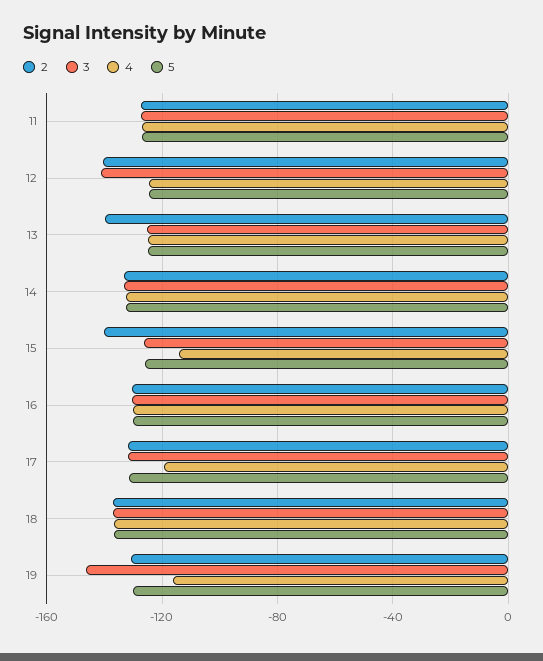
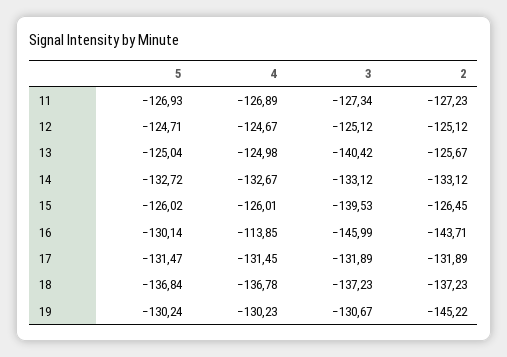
2, 12: -140 -> -125.12
3, 12: -140 -> -125.12
2, 13: -140 -> -125.67
3, 13: -125 -> -140.42
2, 15: -140 -> -126.45
3, 15: -125 -> -139.53
4, 15: -115 -> -126.01
2, 16: -130 -> -143.71
3, 16: -130 -> -145.99
4, 16: -130 -> -113.85
4, 17: -120 -> -131.45
2, 19: -130 -> -145.22
3, 19: -145 -> -130.67
4, 19: -115 -> -130.23

